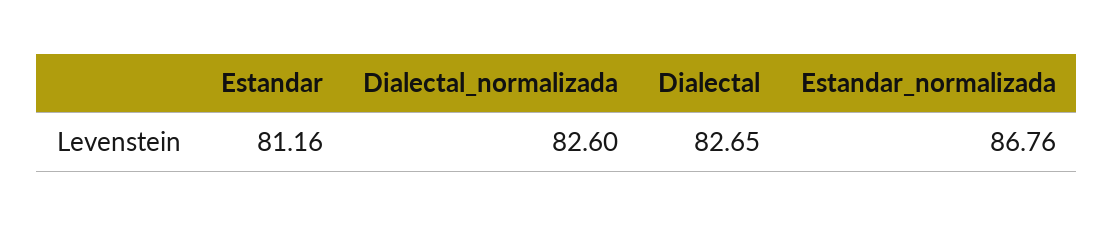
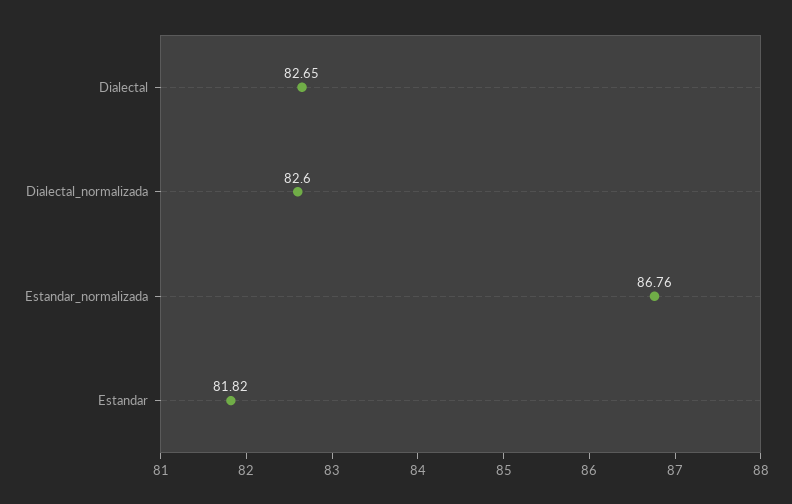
Estandar: 81.16 -> 81.82

